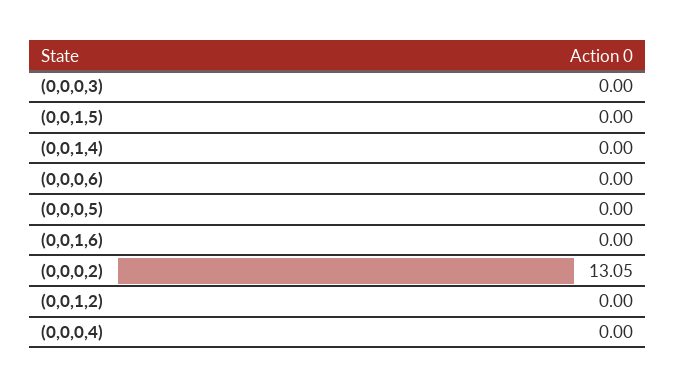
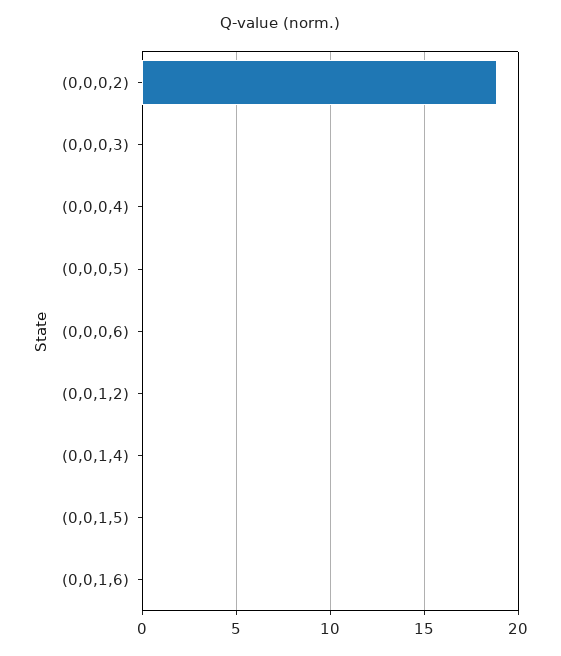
(0,0,0,2): 13.05 -> 19

